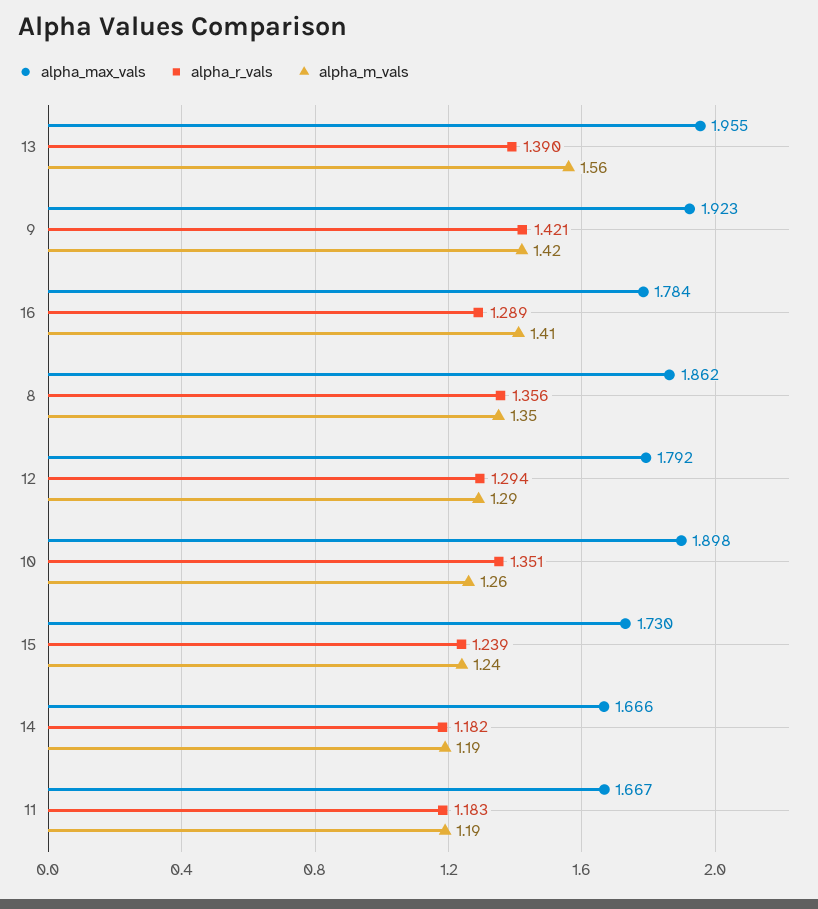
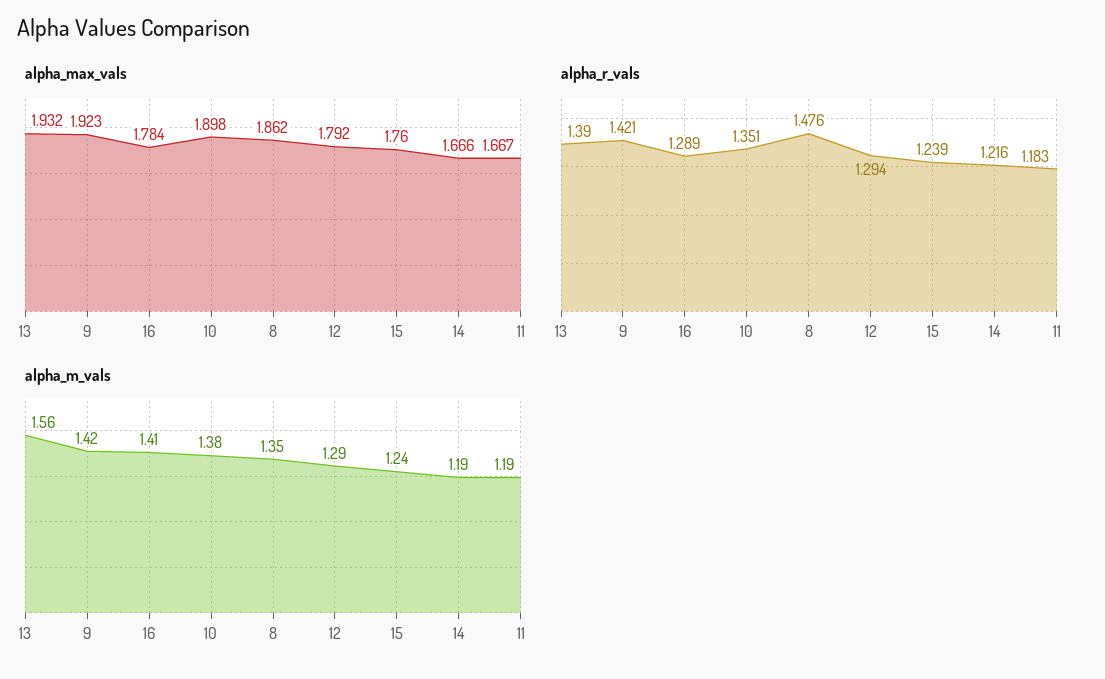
alpha_max_vals, 13: 1.955 -> 1.932
alpha_r_vals, 8: 1.356 -> 1.476
alpha_m_vals, 10: 1.26 -> 1.38
alpha_max_vals, 15: 1.73 -> 1.76
alpha_r_vals, 14: 1.182 -> 1.216

